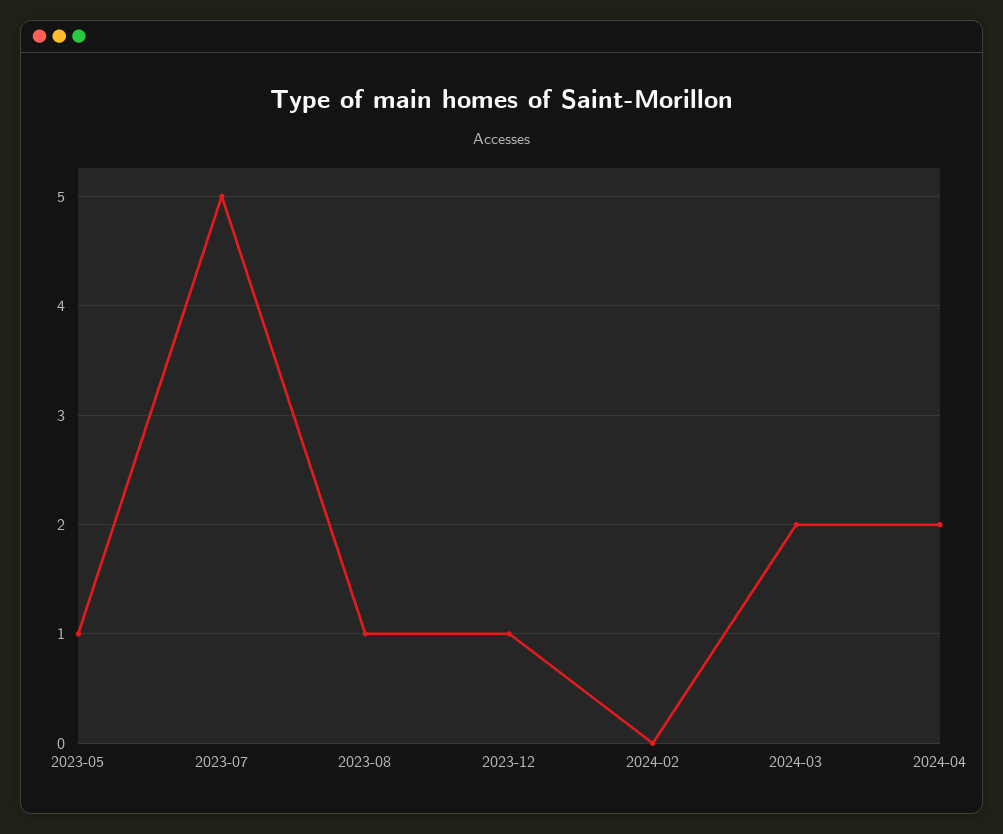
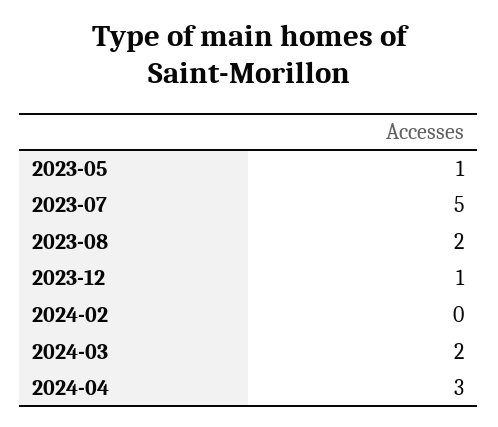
2023-08: 1 -> 2
2024-04: 2 -> 3

